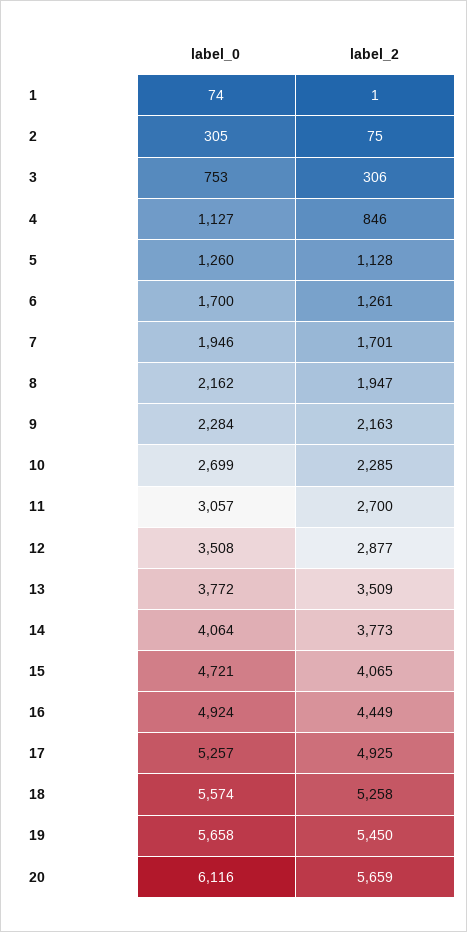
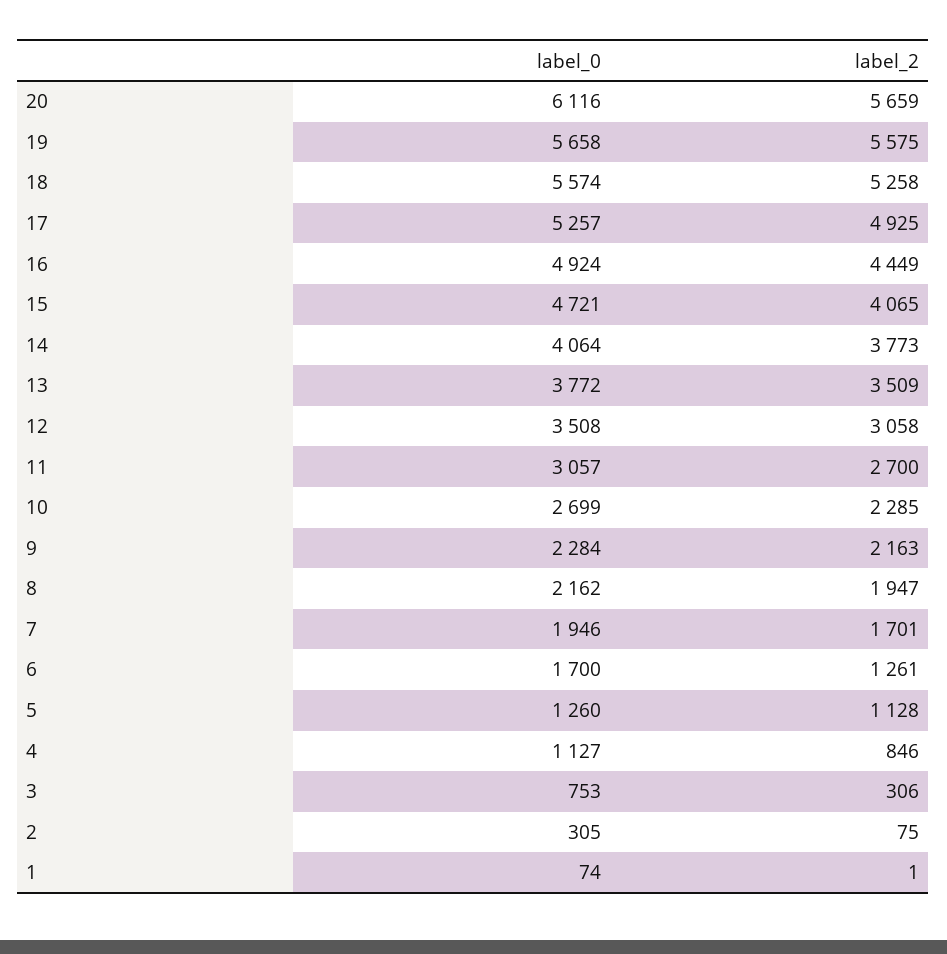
label_2, 12: 2877 -> 3058
label_2, 19: 5450 -> 5575

